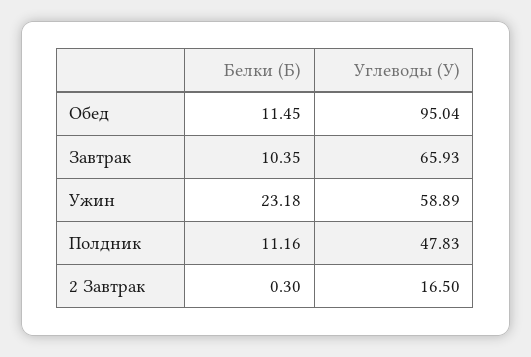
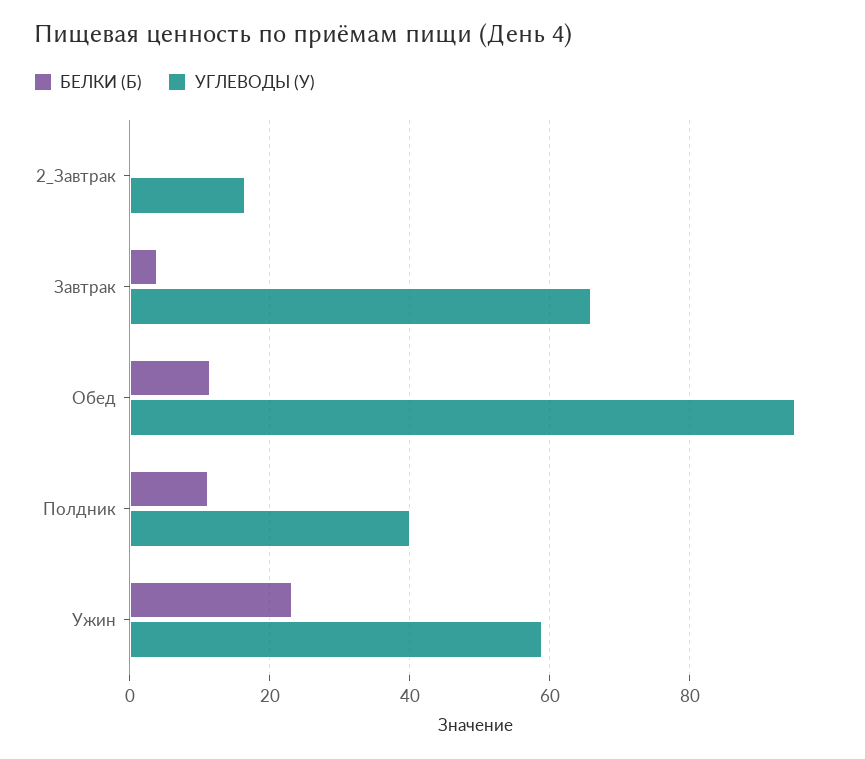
Белки (Б), Завтрак: 10.35 -> 4
Углеводы (У), Полдник: 47.83 -> 40

